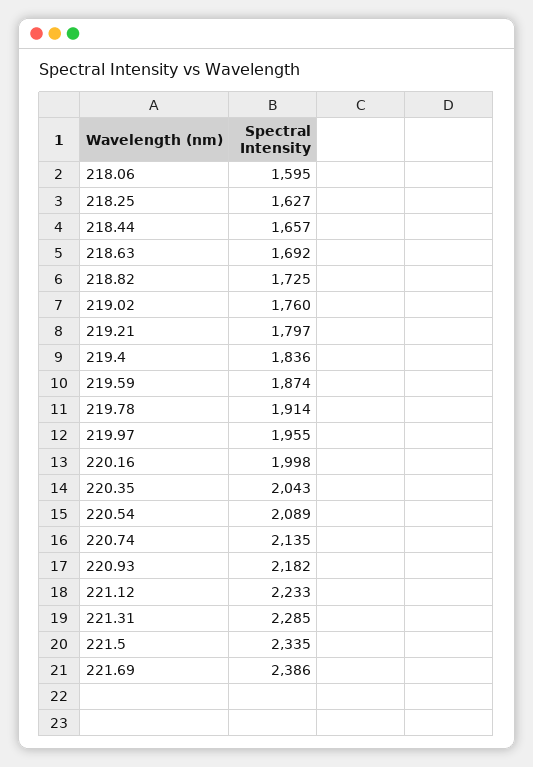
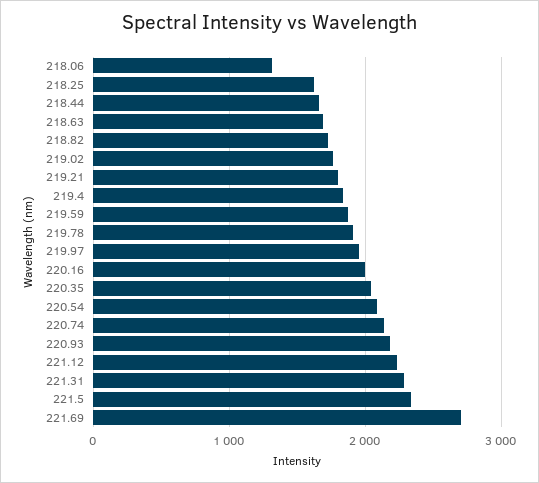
218.06: 1595 -> 1300
221.69: 2386 -> 2700

